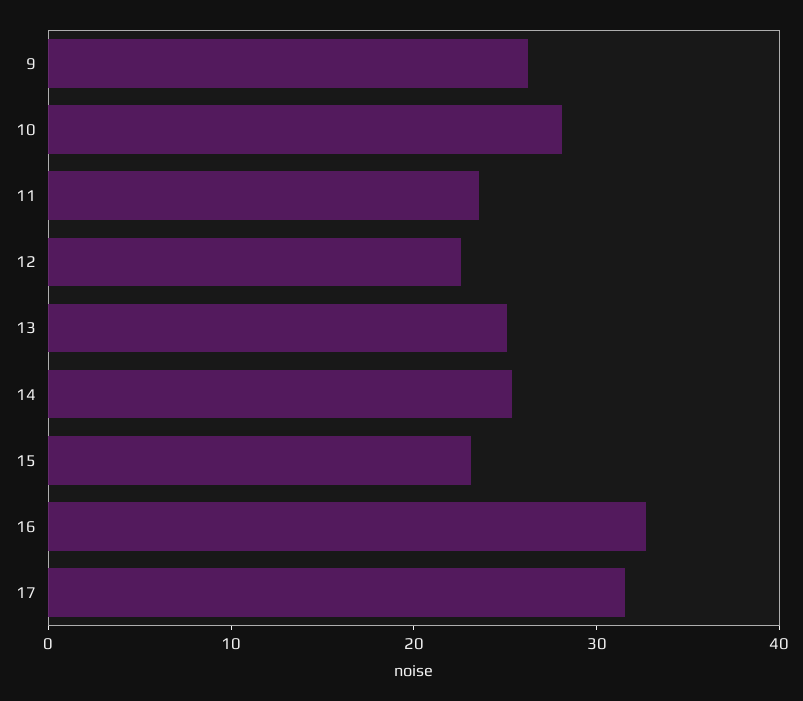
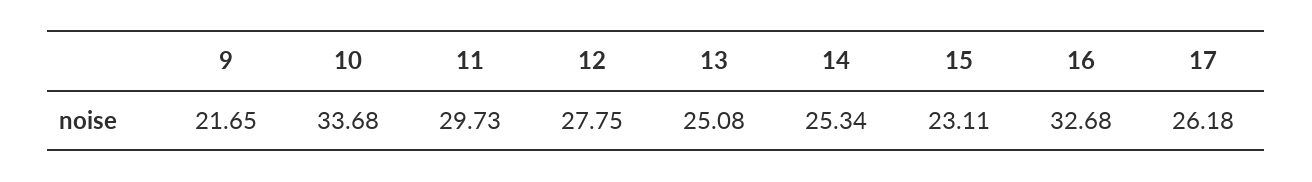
9: 26 -> 21.65
10: 28 -> 33.68
11: 24 -> 29.73
12: 22 -> 27.75
17: 32 -> 26.18

